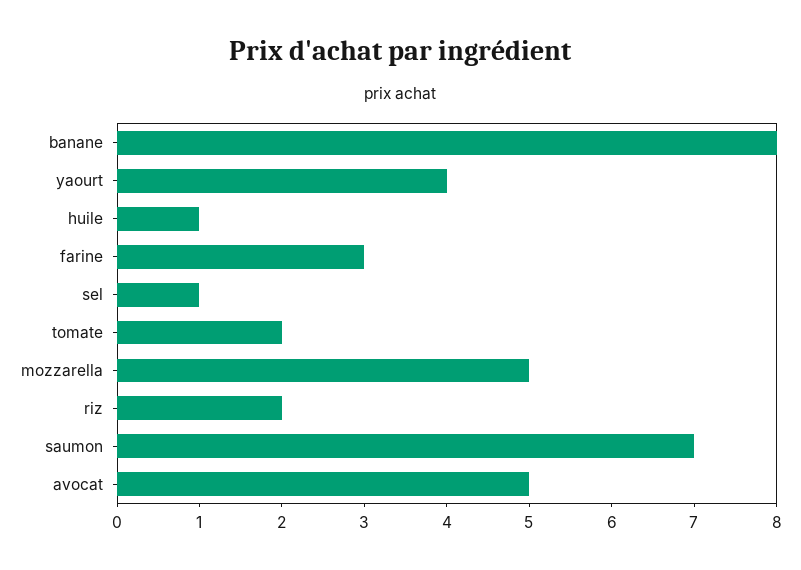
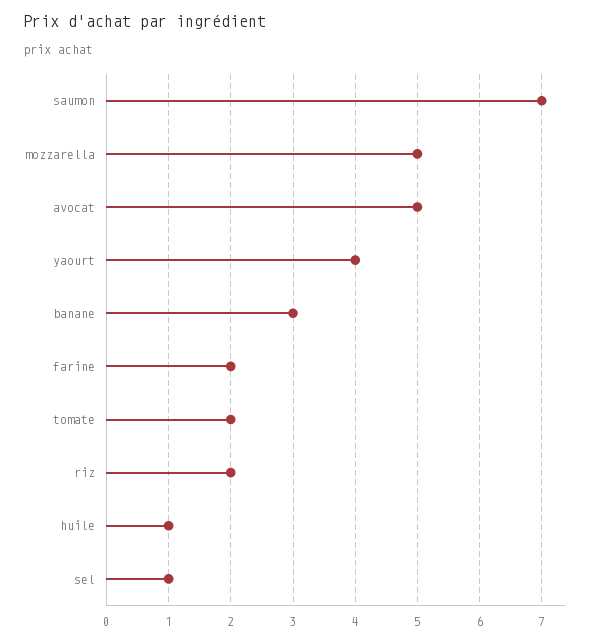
banane: 8 -> 3
farine: 3 -> 2

